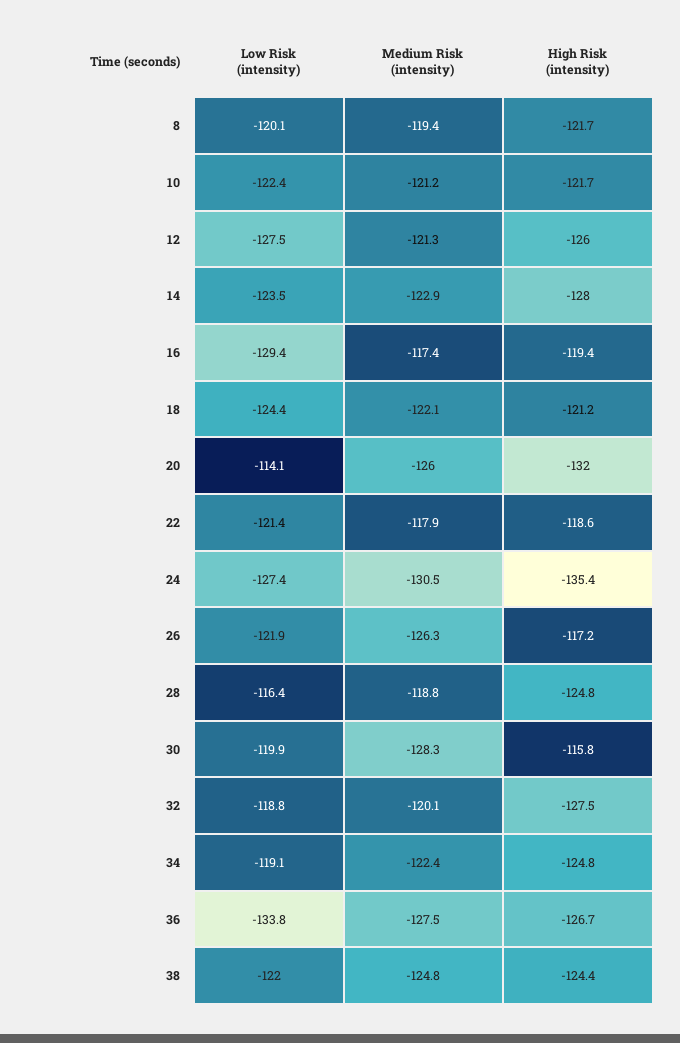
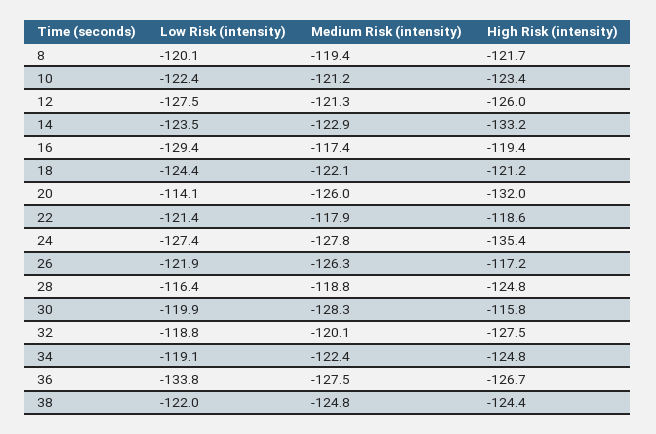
High Risk (intensity), 10: -121.7 -> -123.4
High Risk (intensity), 14: -128 -> -133.2
Medium Risk (intensity), 24: -130.5 -> -127.8

